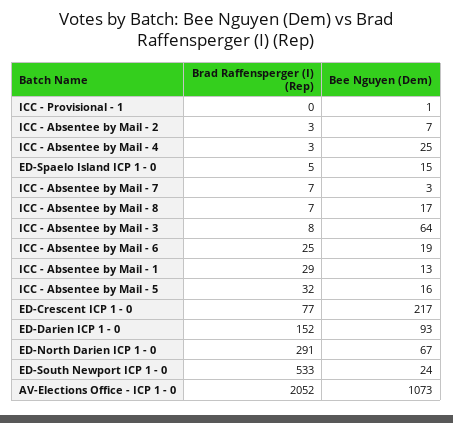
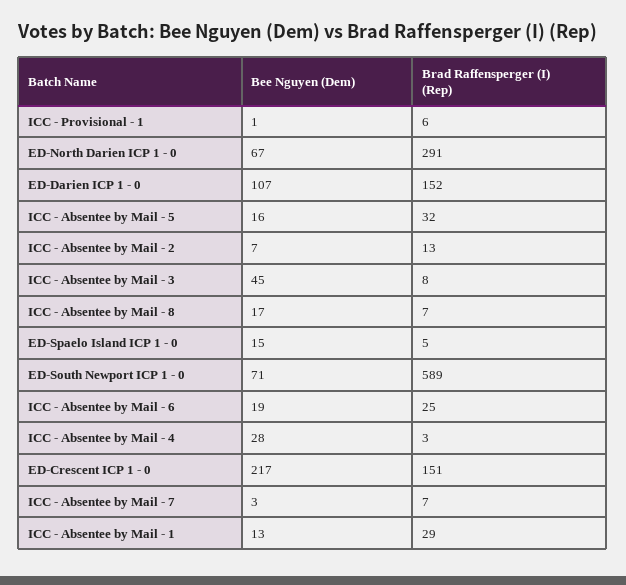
Brad Raffensperger (I) (Rep), ICC - Provisional - 1: 0 -> 6
Brad Raffensperger (I) (Rep), ICC - Absentee by Mail - 2: 3 -> 13
Bee Nguyen (Dem), ICC - Absentee by Mail - 4: 25 -> 28
Bee Nguyen (Dem), ICC - Absentee by Mail - 3: 64 -> 45
Brad Raffensperger (I) (Rep), ED-Crescent ICP 1 - 0: 77 -> 151
Bee Nguyen (Dem), ED-Darien ICP 1 - 0: 93 -> 107
Brad Raffensperger (I) (Rep), ED-South Newport ICP 1 - 0: 533 -> 589
Bee Nguyen (Dem), ED-South Newport ICP 1 - 0: 24 -> 71
Brad Raffensperger (I) (Rep), AV-Elections Office - ICP 1 - 0: 2052 -> none
Bee Nguyen (Dem), AV-Elections Office - ICP 1 - 0: 1073 -> none

